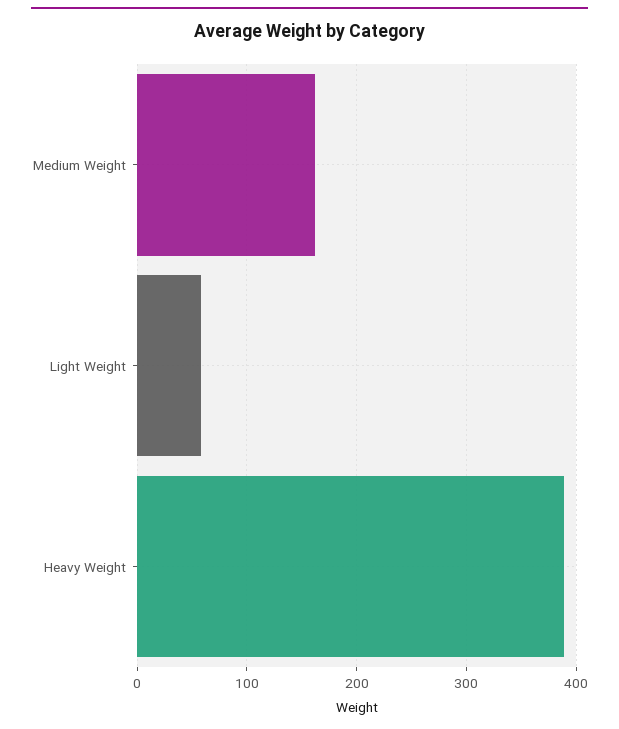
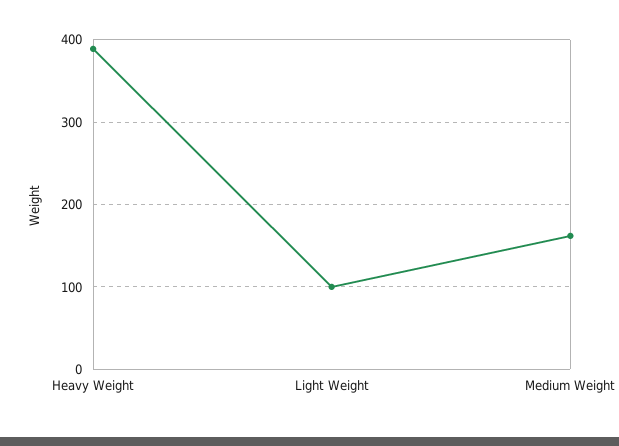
Light Weight: 60 -> 100

